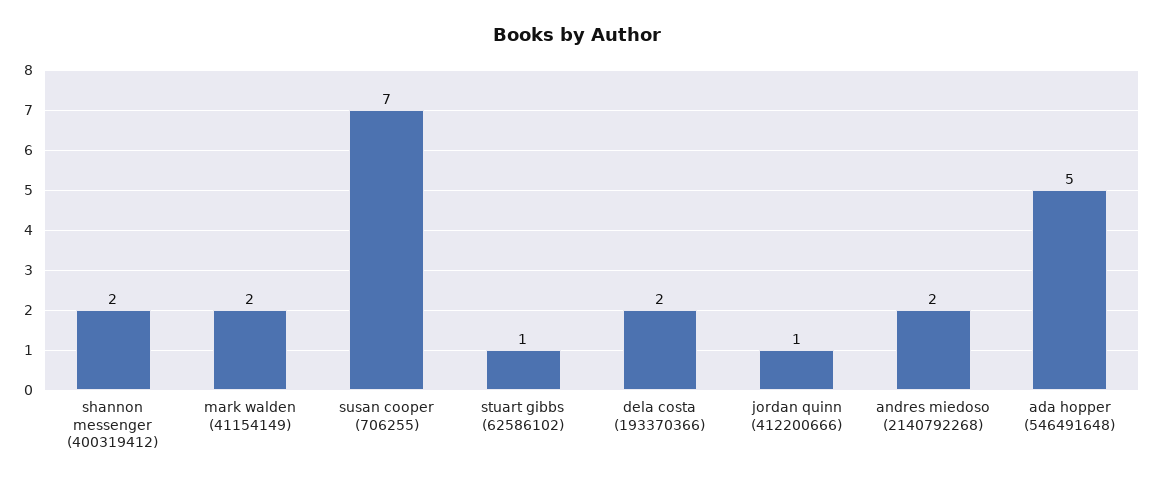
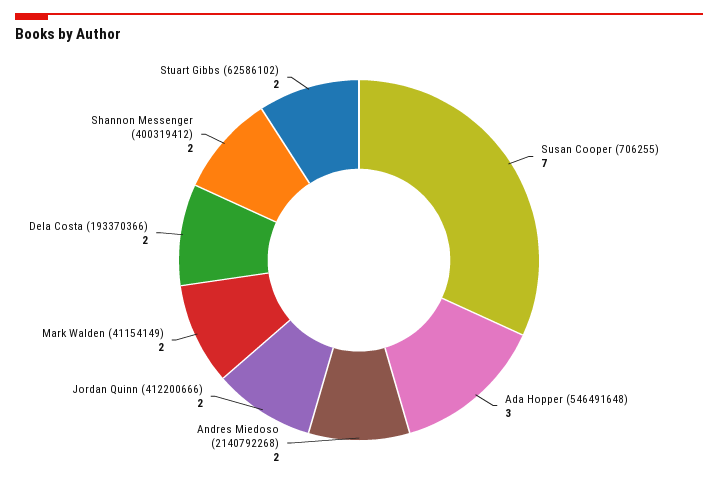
stuart gibbs (62586102): 1 -> 2
jordan quinn (412200666): 1 -> 2
ada hopper (546491648): 5 -> 3

